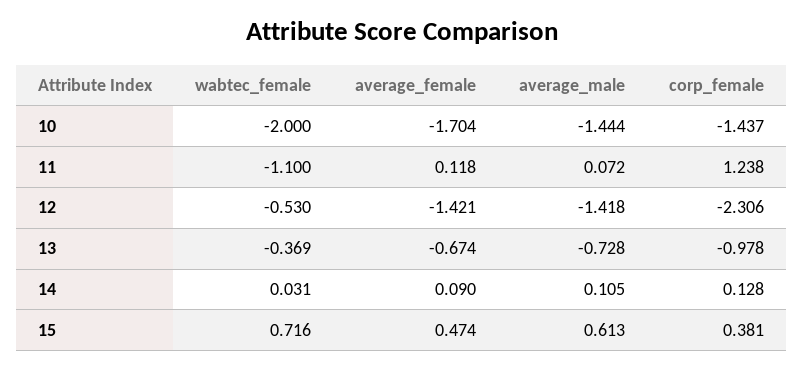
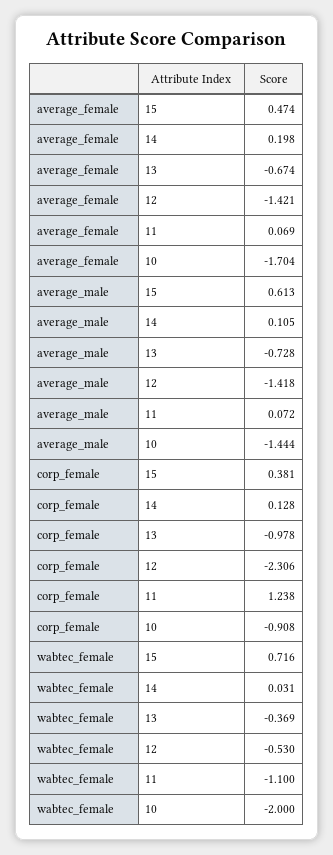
corp_female, 10: -1.437 -> -0.908
average_female, 11: 0.118 -> 0.069
average_female, 14: 0.09 -> 0.198

